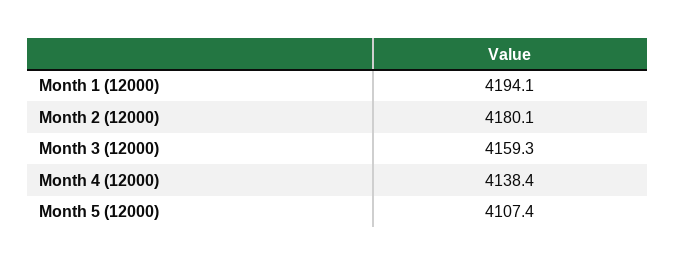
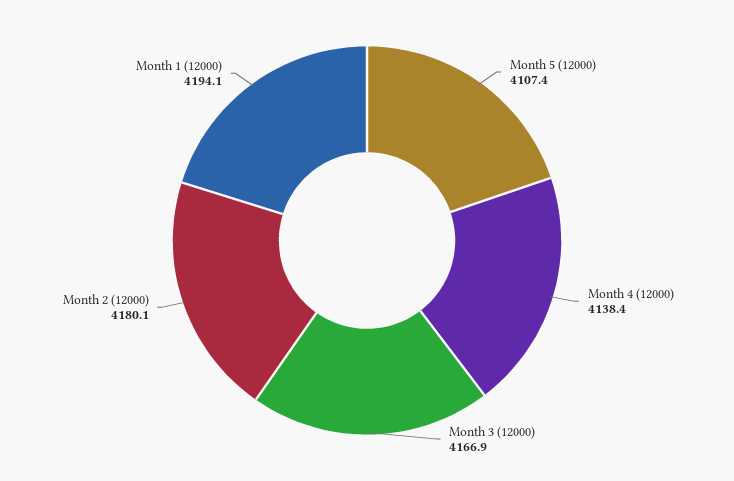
Month 3 (12000): 4159.3 -> 4166.9

